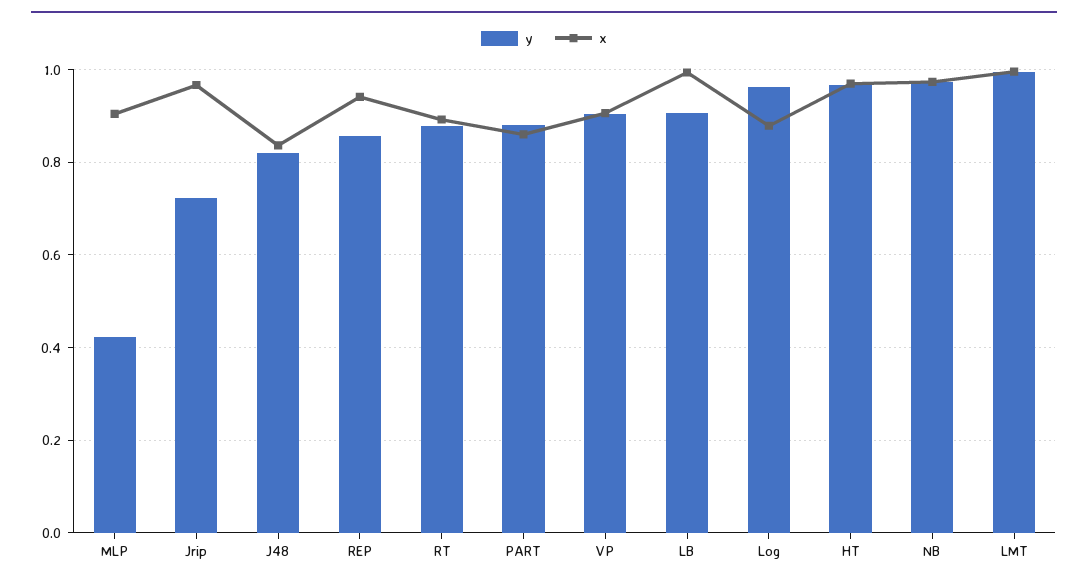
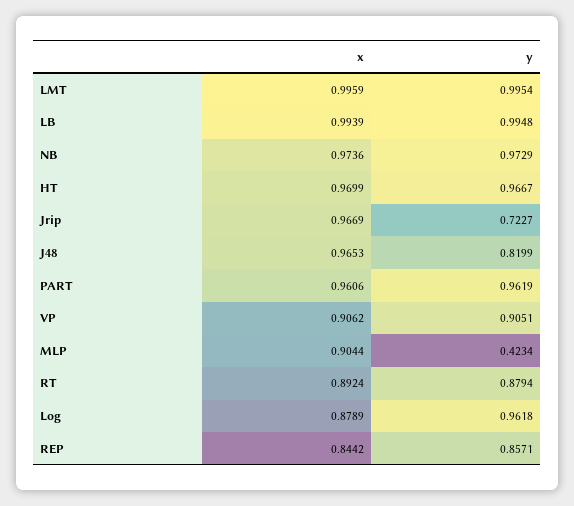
x, J48: 0.84 -> 0.9653
x, REP: 0.94 -> 0.8442
y, PART: 0.88 -> 0.9619
x, PART: 0.86 -> 0.9606
y, LB: 0.9 -> 0.9948

